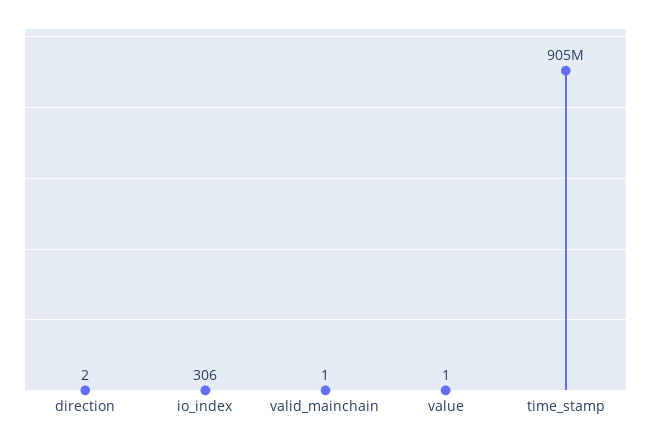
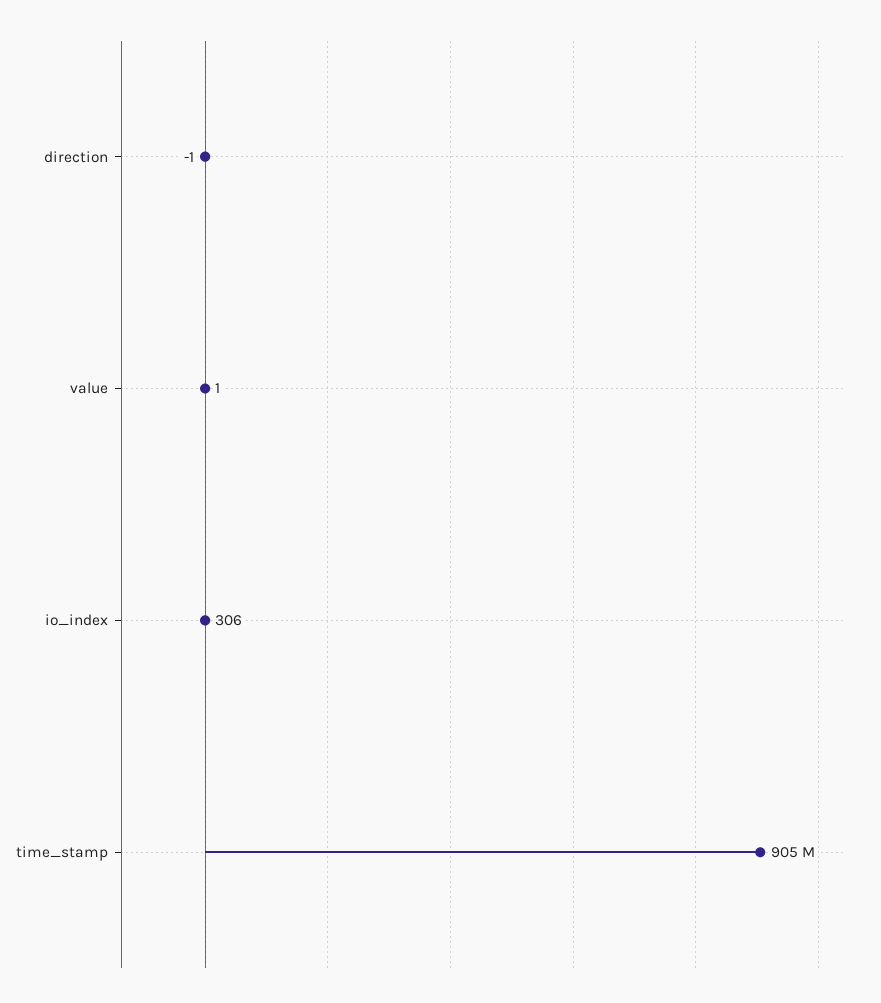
direction: 2 -> -1
valid_mainchain: 1 -> none

